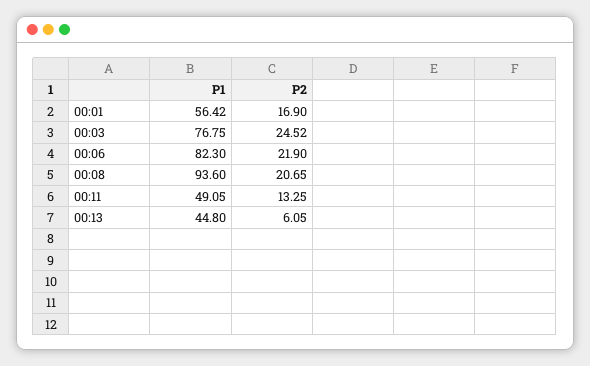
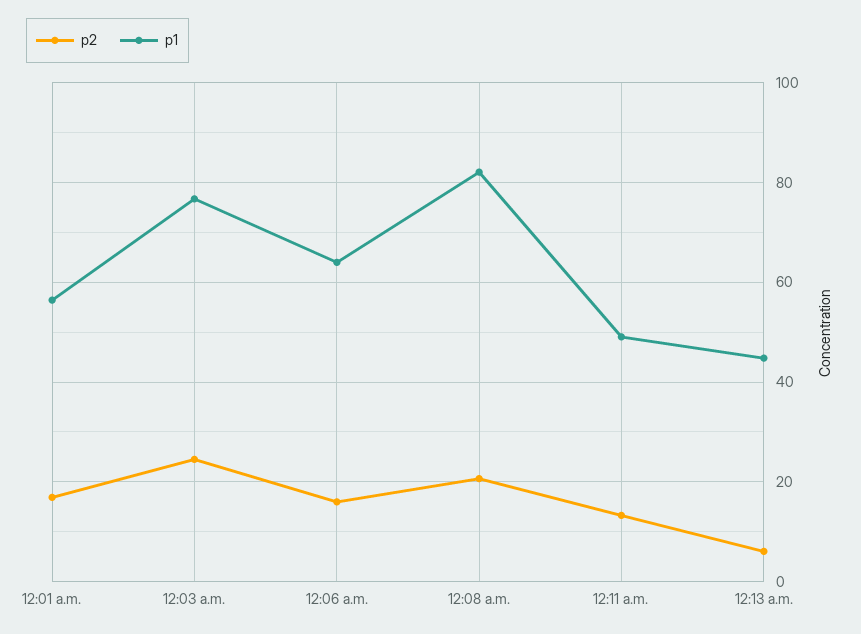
P1, 00:06: 82.3 -> 64
P2, 00:06: 21.9 -> 16
P1, 00:08: 93.6 -> 82

